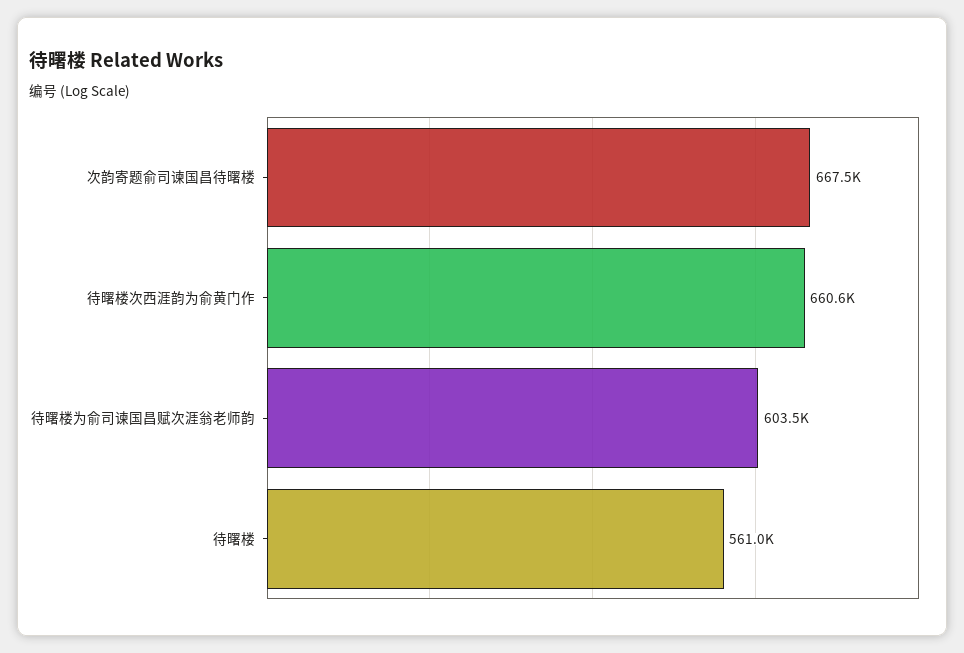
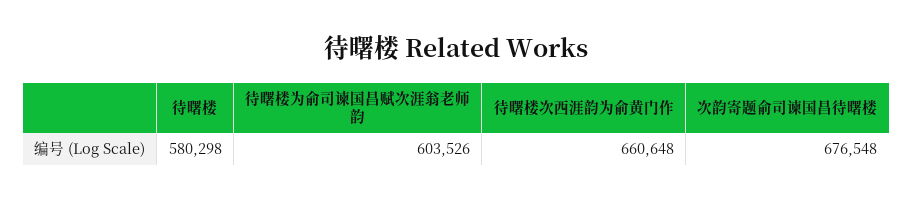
次韵寄题俞司谏国昌待曙楼: 667500 -> 676548
待曙楼: 561000 -> 580298

